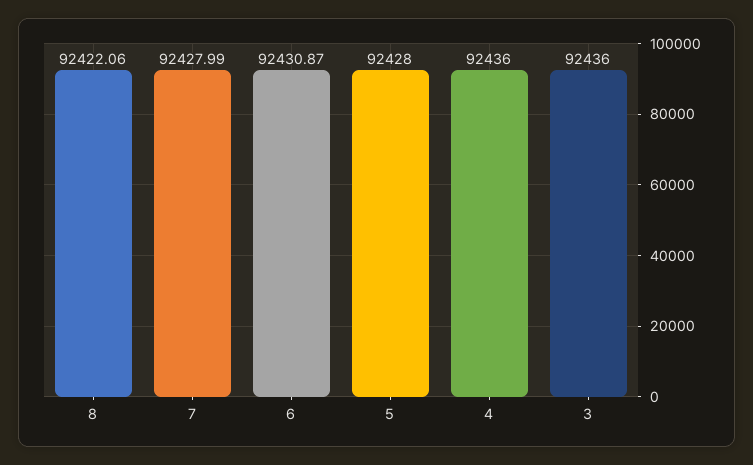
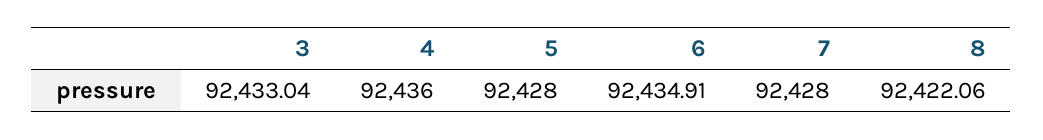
7: 92427.99 -> 92428
6: 92430.87 -> 92434.91
3: 92436 -> 92433.04

